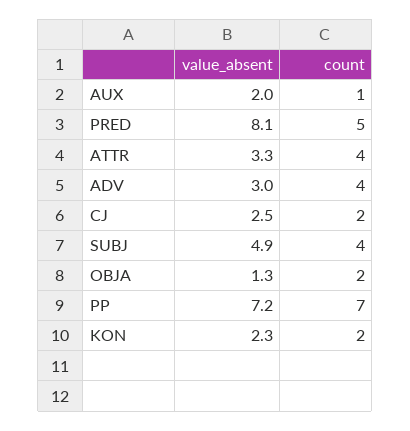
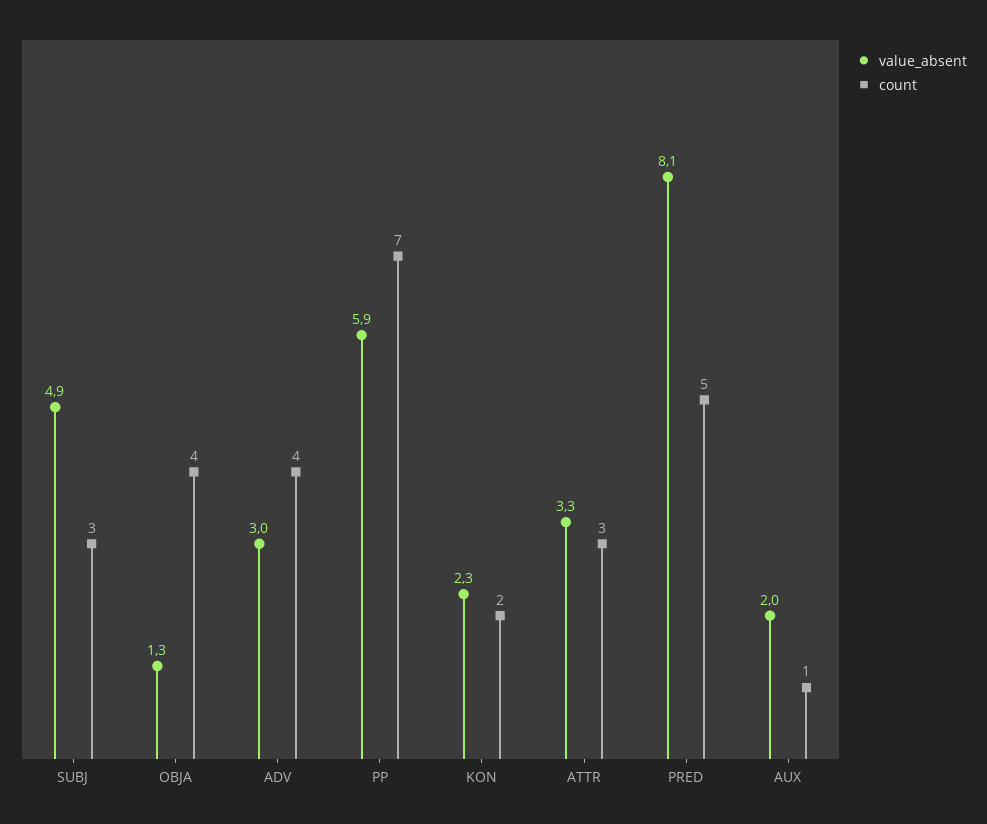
count, ATTR: 4 -> 3
value_absent, CJ: 2.5 -> none
count, CJ: 2 -> none
count, SUBJ: 4 -> 3
count, OBJA: 2 -> 4
value_absent, PP: 7.2 -> 5.9

